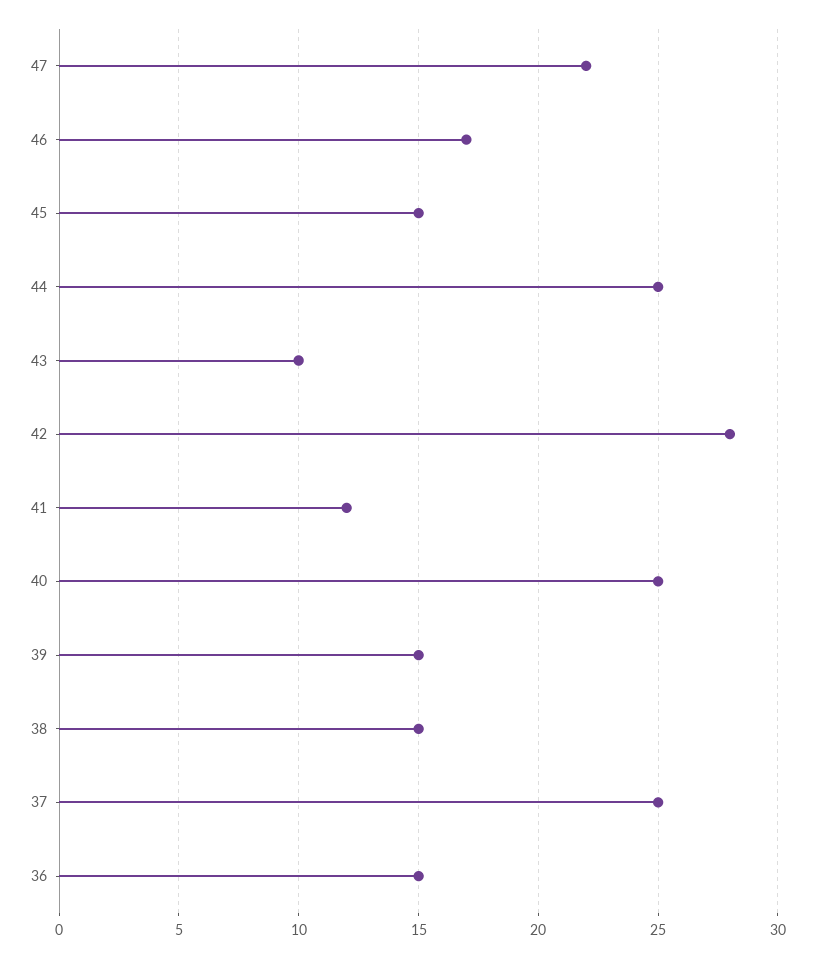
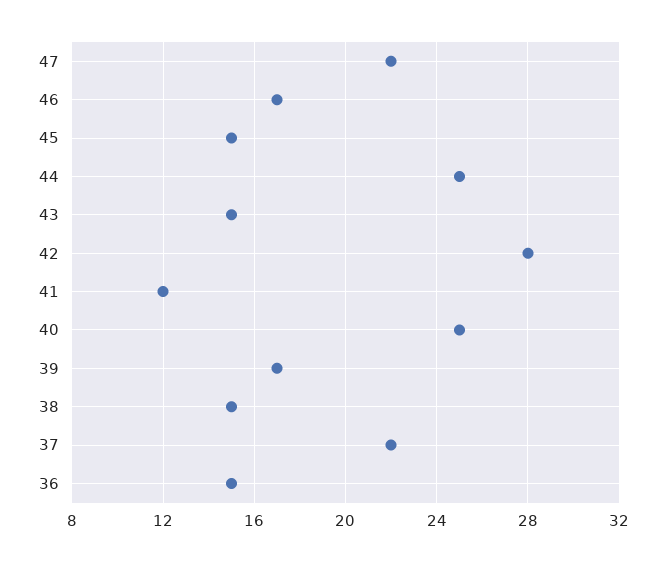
43: 10 -> 15
39: 15 -> 17
37: 25 -> 22

